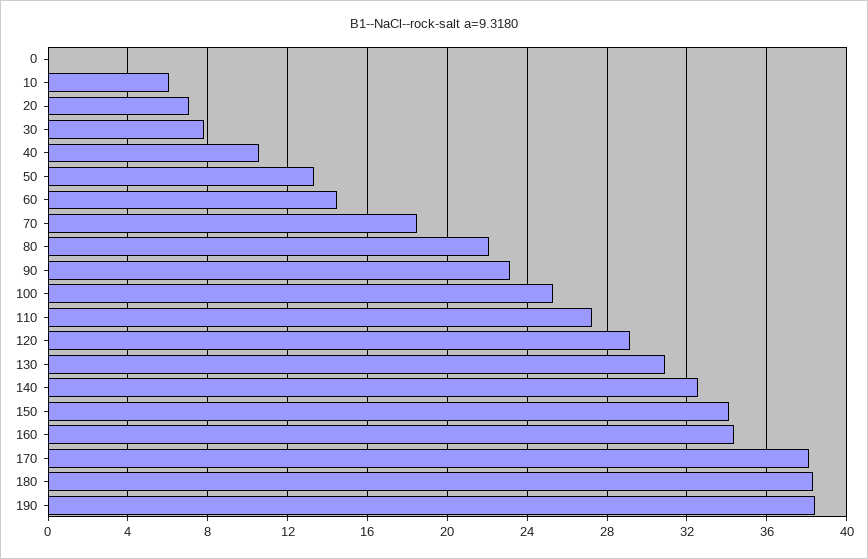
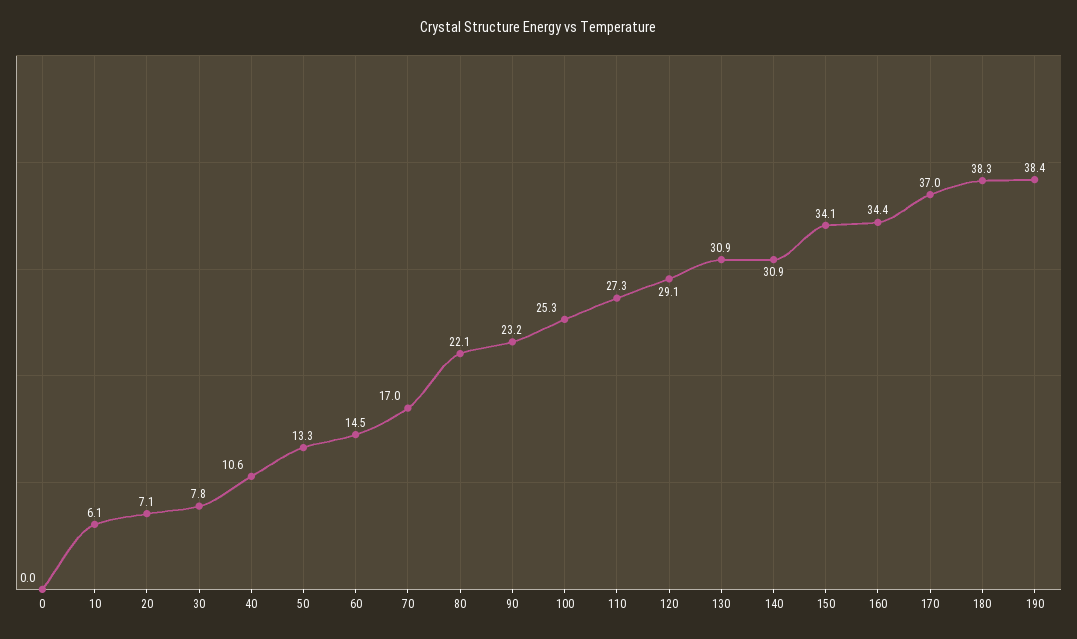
70: 18.5 -> 17
140: 32.5 -> 30.9
170: 38 -> 37

